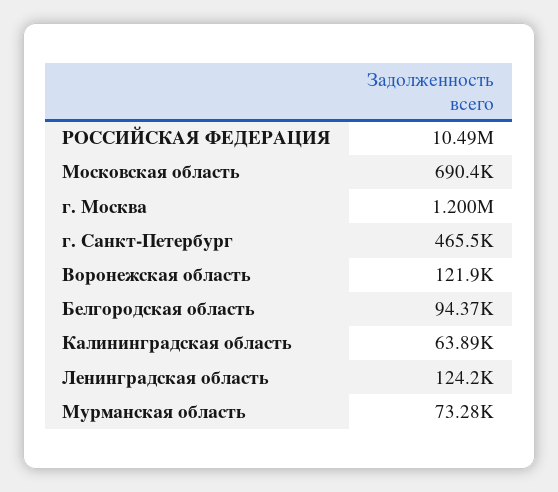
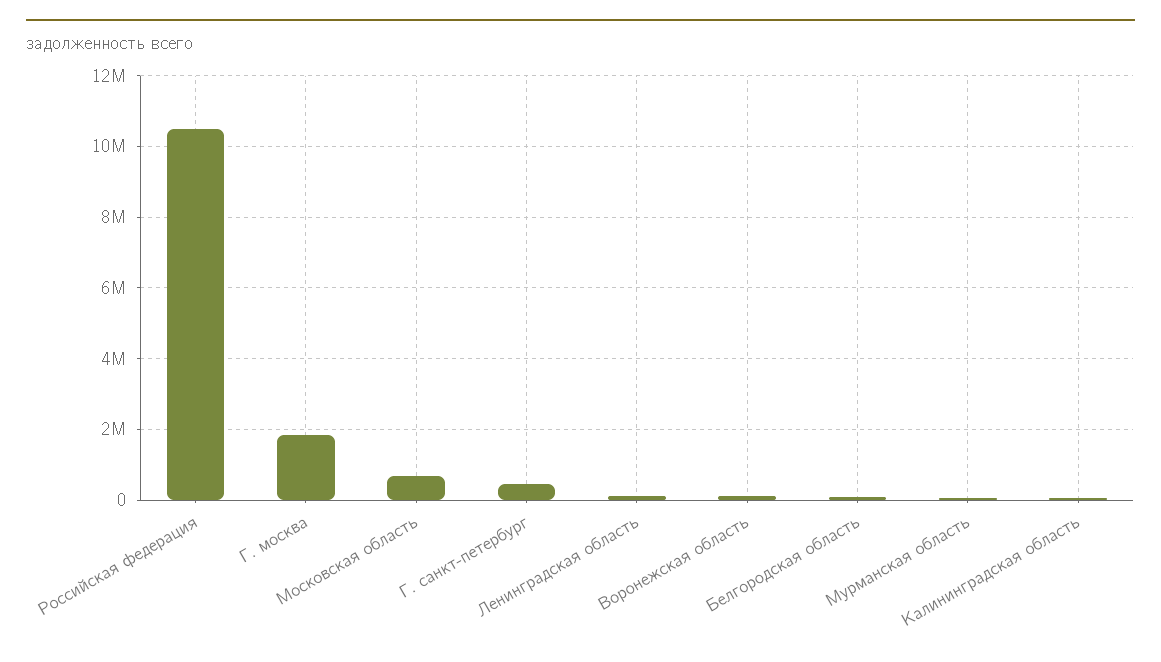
г. Москва: 1200000 -> 1800000

